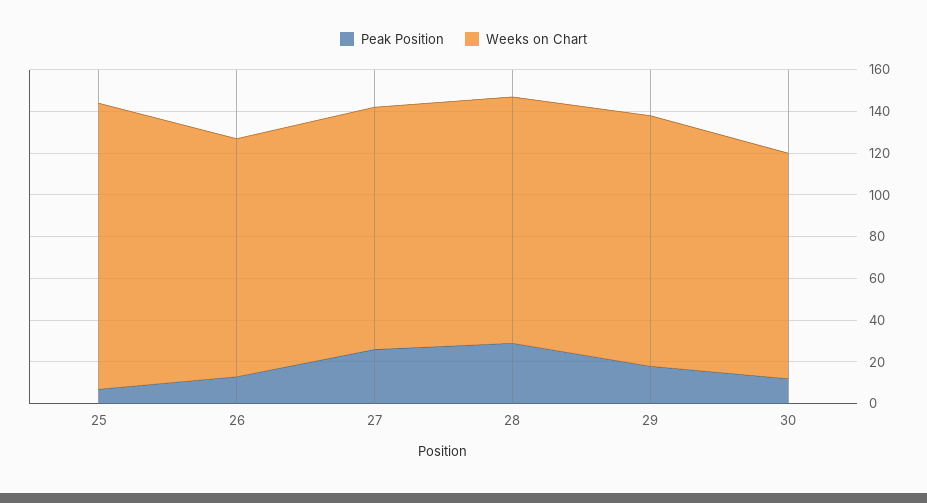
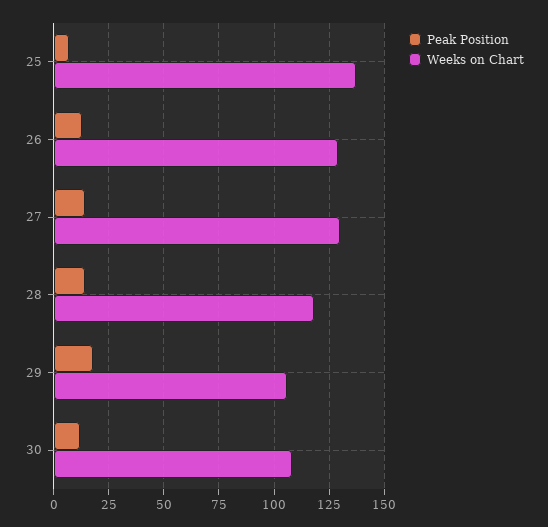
Weeks on Chart, 26: 115 -> 130
Peak Position, 27: 25 -> 15
Weeks on Chart, 27: 115 -> 130
Peak Position, 28: 30 -> 15
Weeks on Chart, 29: 120 -> 105

